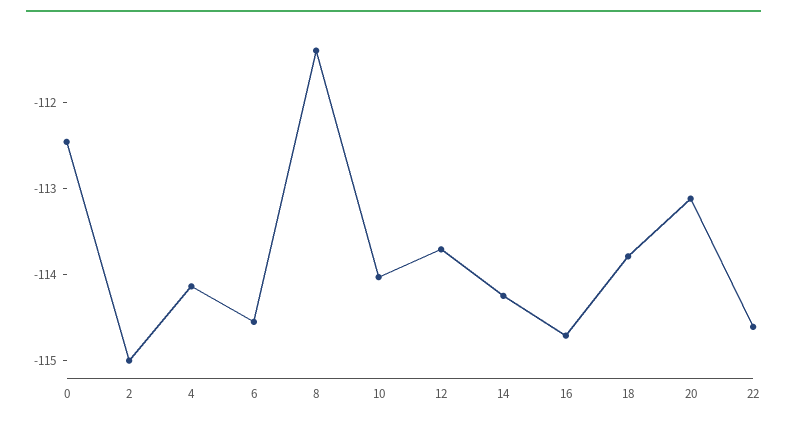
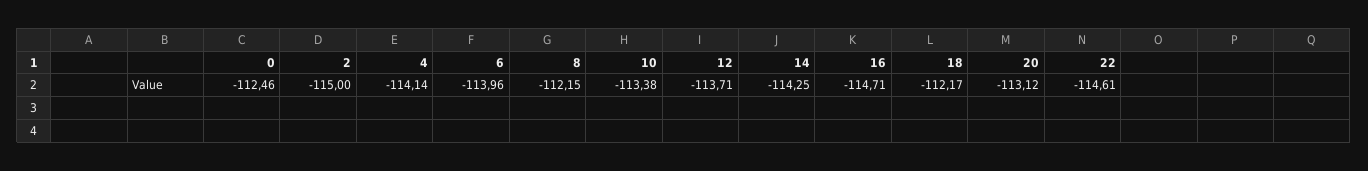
6: -114.6 -> -113.96
8: -111.4 -> -112.15
10: -114 -> -113.38
18: -113.8 -> -112.17

